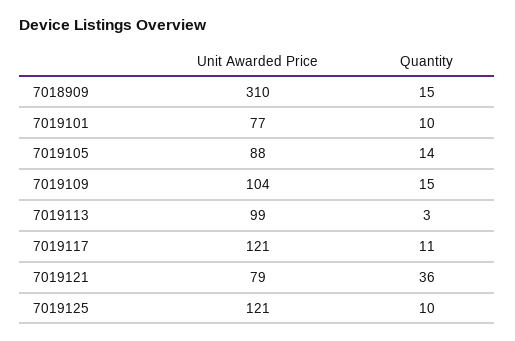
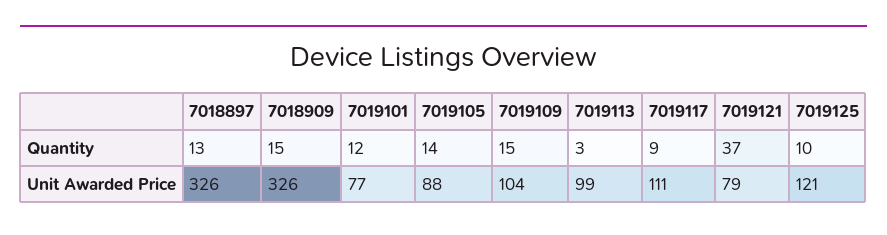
Unit Awarded Price, 7018909: 310 -> 326
Quantity, 7019101: 10 -> 12
Unit Awarded Price, 7019117: 121 -> 111
Quantity, 7019117: 11 -> 9
Quantity, 7019121: 36 -> 37
Quantity, 7018897: none -> 13
Unit Awarded Price, 7018897: none -> 326

